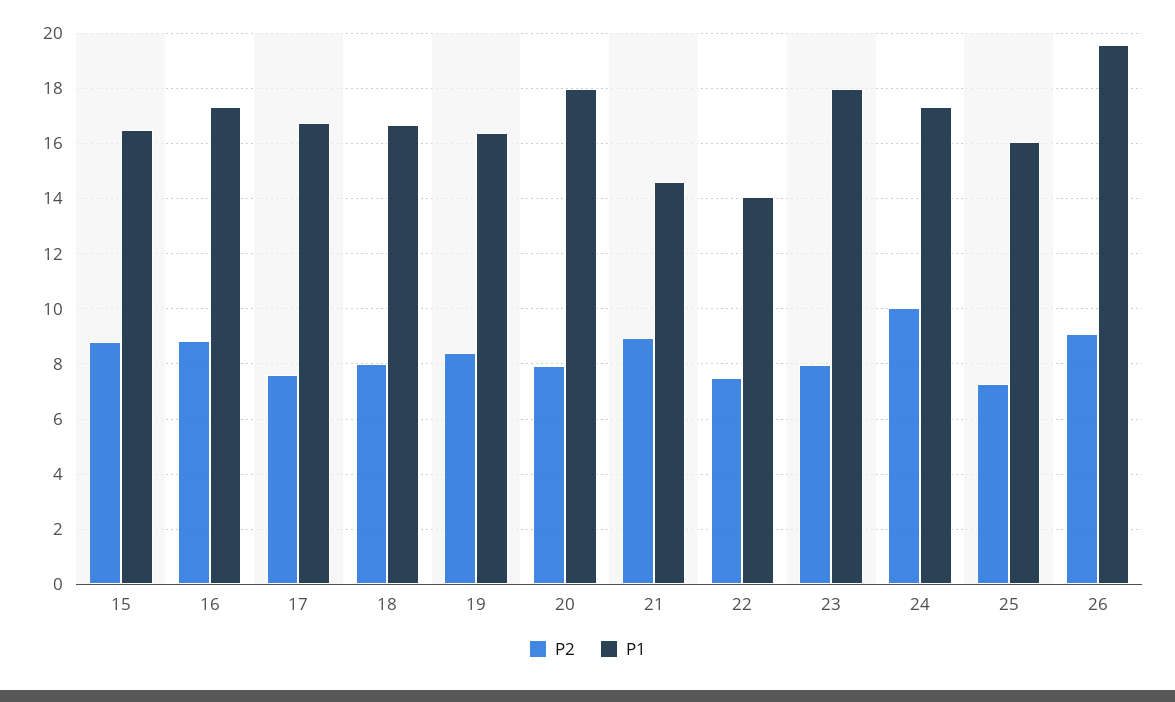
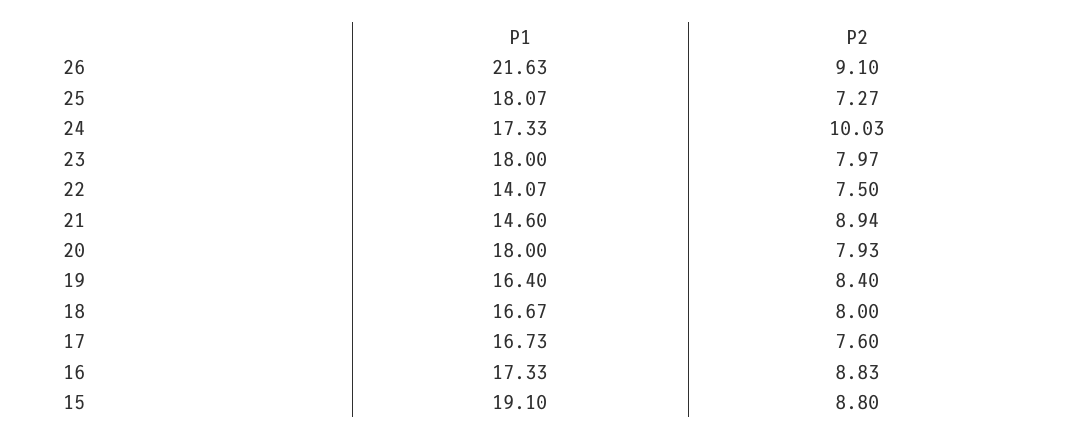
P1, 15: 16.5 -> 19.1
P1, 25: 16 -> 18.07
P1, 26: 19.5 -> 21.63

